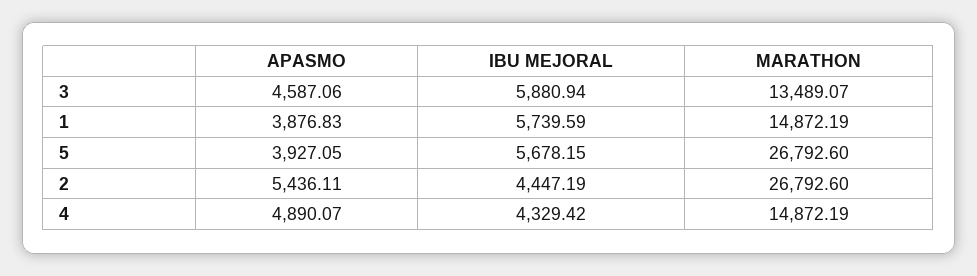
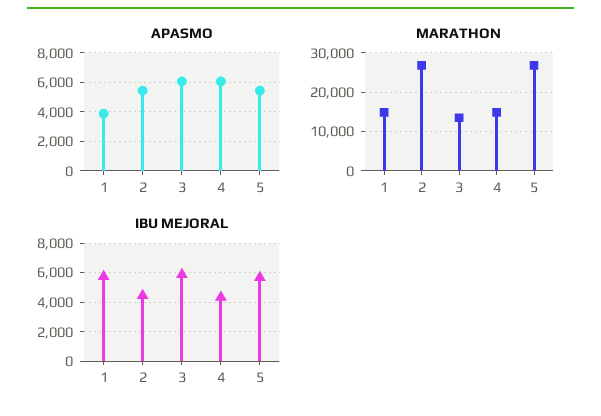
APASMO, 3: 4587.06 -> 6000
APASMO, 5: 3927.05 -> 5500
APASMO, 4: 4890.07 -> 6000

